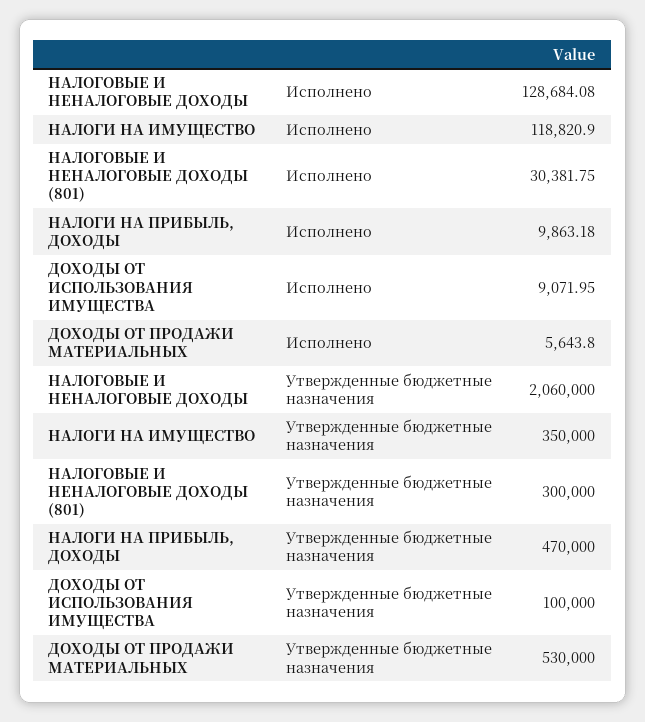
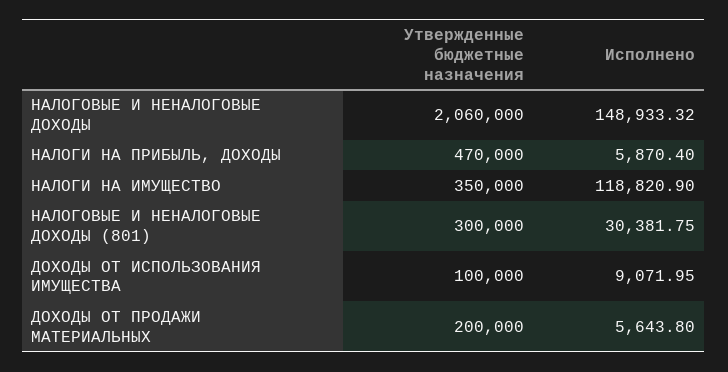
НАЛОГОВЫЕ И НЕНАЛОГОВЫЕ ДОХОДЫ, Исполнено: 128684.08 -> 148933.32
НАЛОГИ НА ПРИБЫЛЬ, ДОХОДЫ, Исполнено: 9863.18 -> 5870.4
ДОХОДЫ ОТ ПРОДАЖИ МАТЕРИАЛЬНЫХ, Утвержденные бюджетные назначения: 530000 -> 200000

